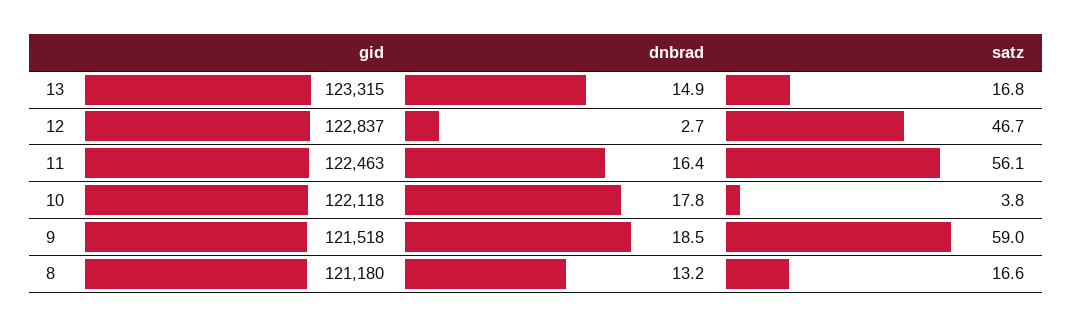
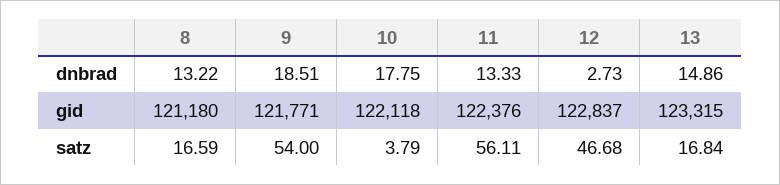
gid, 11: 122463 -> 122376
dnbrad, 11: 16.4 -> 13.33
gid, 9: 121518 -> 121771
satz, 9: 59 -> 54

